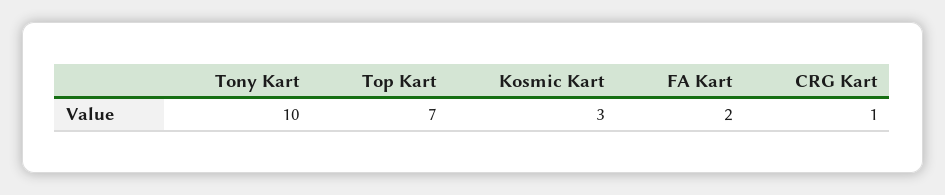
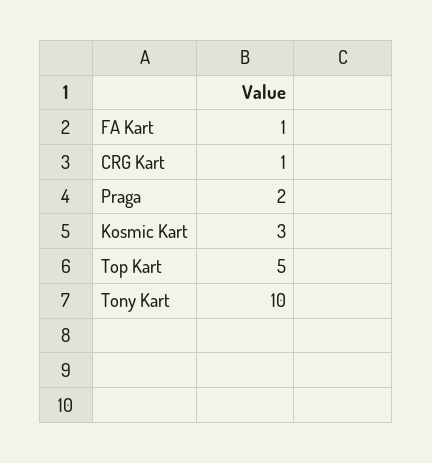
Top Kart: 7 -> 5
FA Kart: 2 -> 1
Praga: none -> 2

